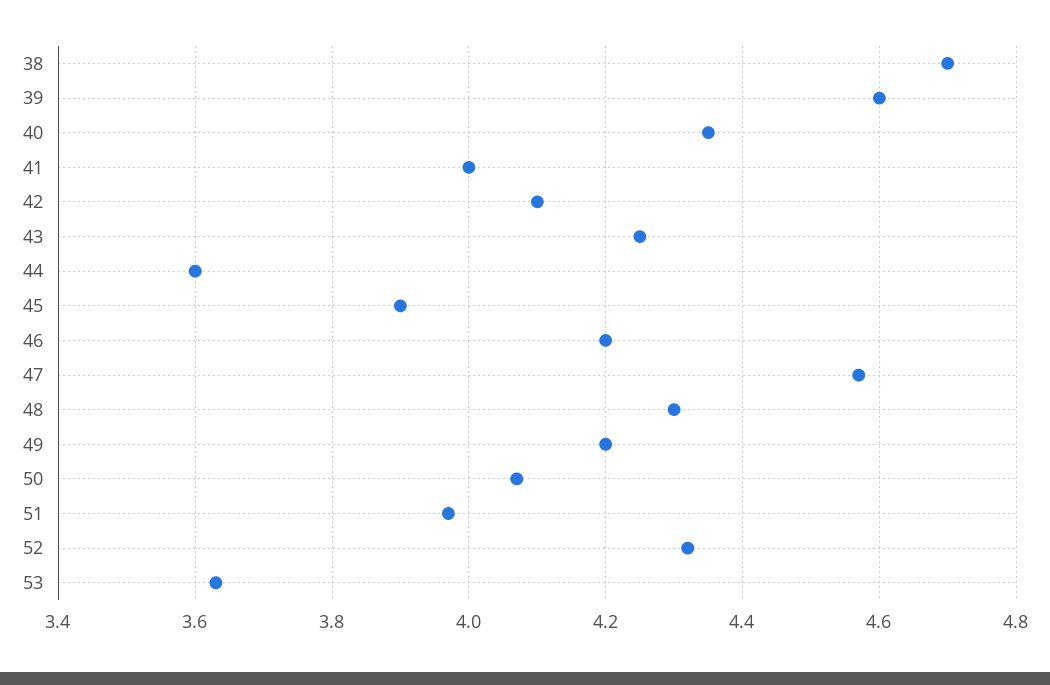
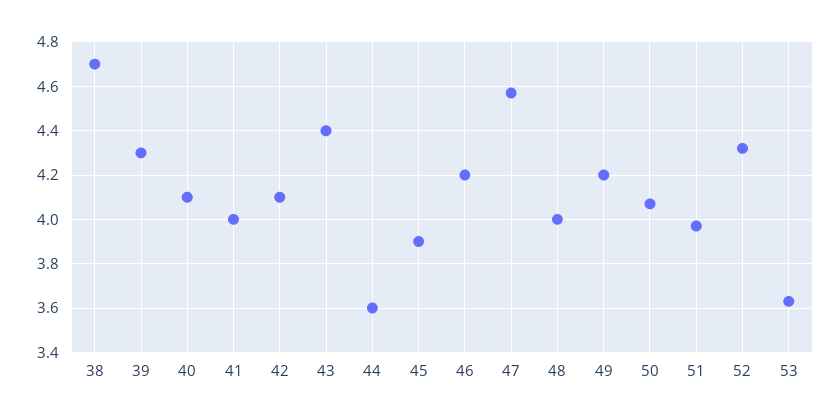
39: 4.6 -> 4.3
40: 4.35 -> 4.1
43: 4.25 -> 4.4
48: 4.3 -> 4

